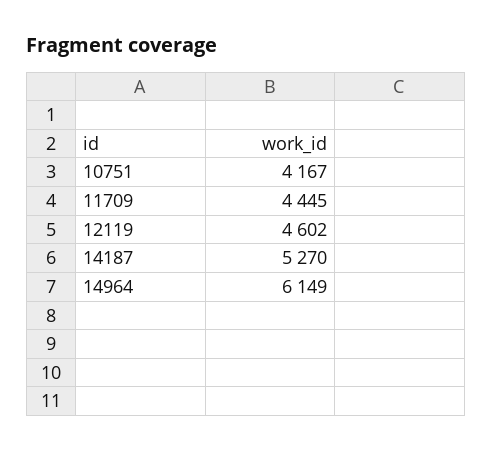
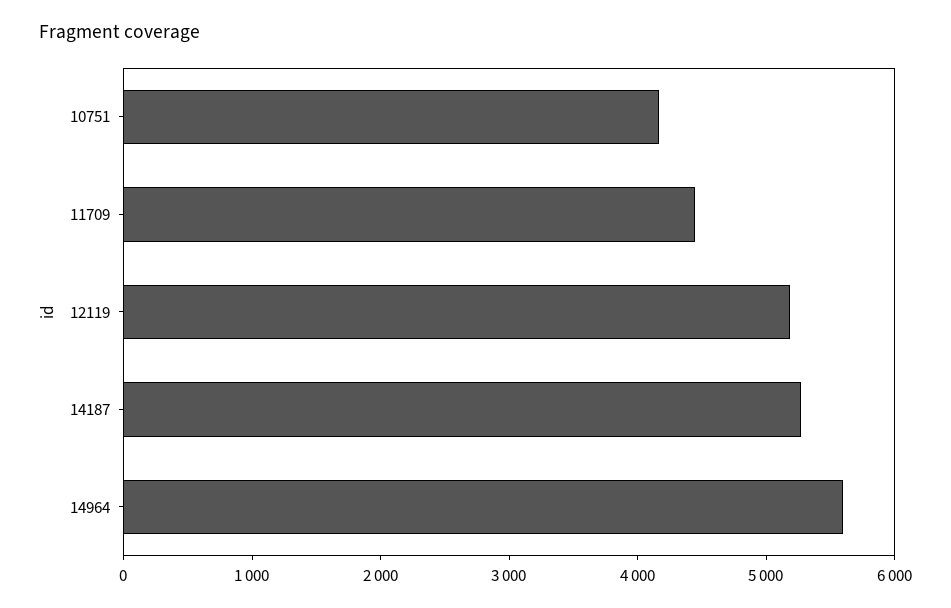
12119: 4602 -> 5200
14964: 6149 -> 5600

